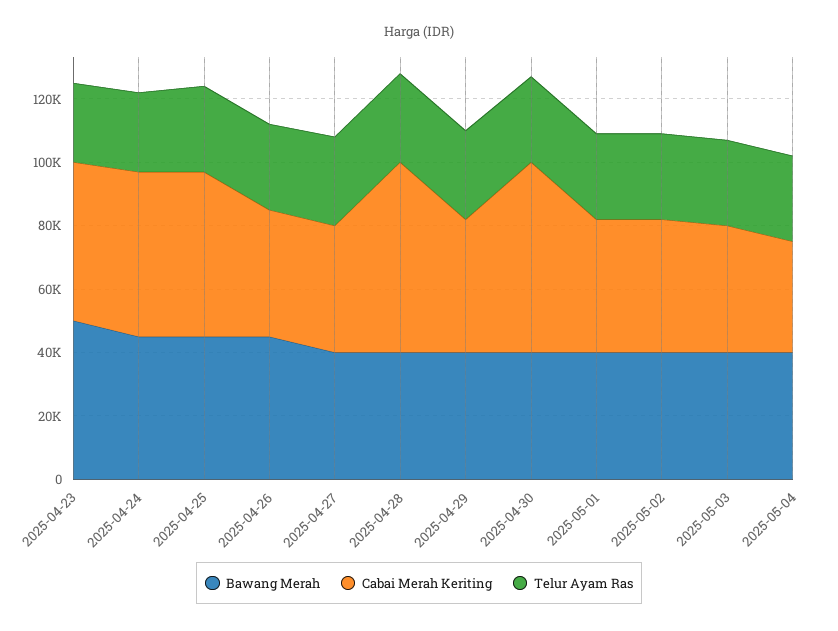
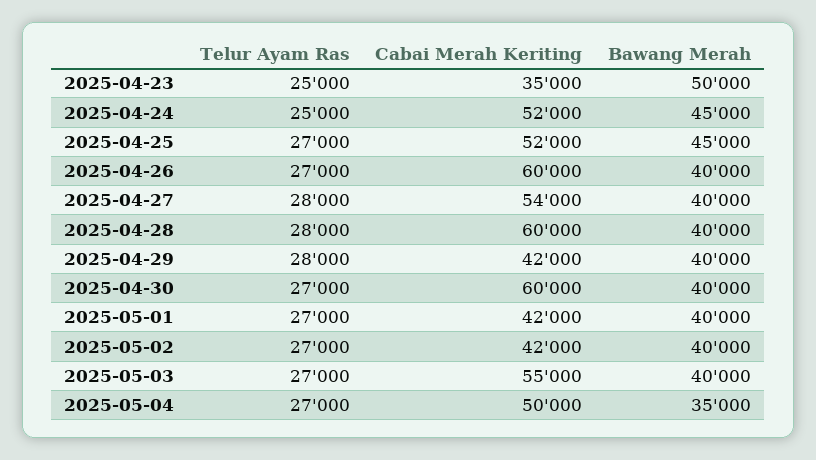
Cabai Merah Keriting, 2025-04-23: 50000 -> 35000
Bawang Merah, 2025-04-26: 45000 -> 40000
Cabai Merah Keriting, 2025-04-26: 40000 -> 60000
Cabai Merah Keriting, 2025-04-27: 40000 -> 54000
Cabai Merah Keriting, 2025-05-03: 40000 -> 55000
Bawang Merah, 2025-05-04: 40000 -> 35000
Cabai Merah Keriting, 2025-05-04: 35000 -> 50000

